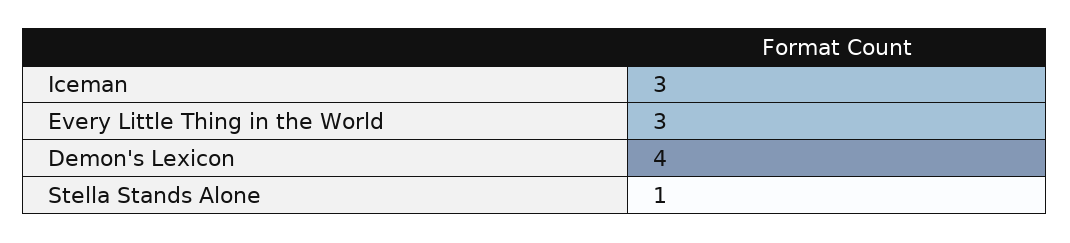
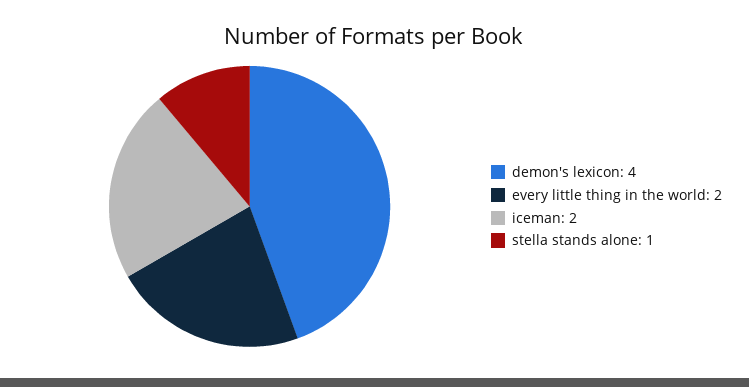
Iceman: 3 -> 2
Every Little Thing in the World: 3 -> 2

